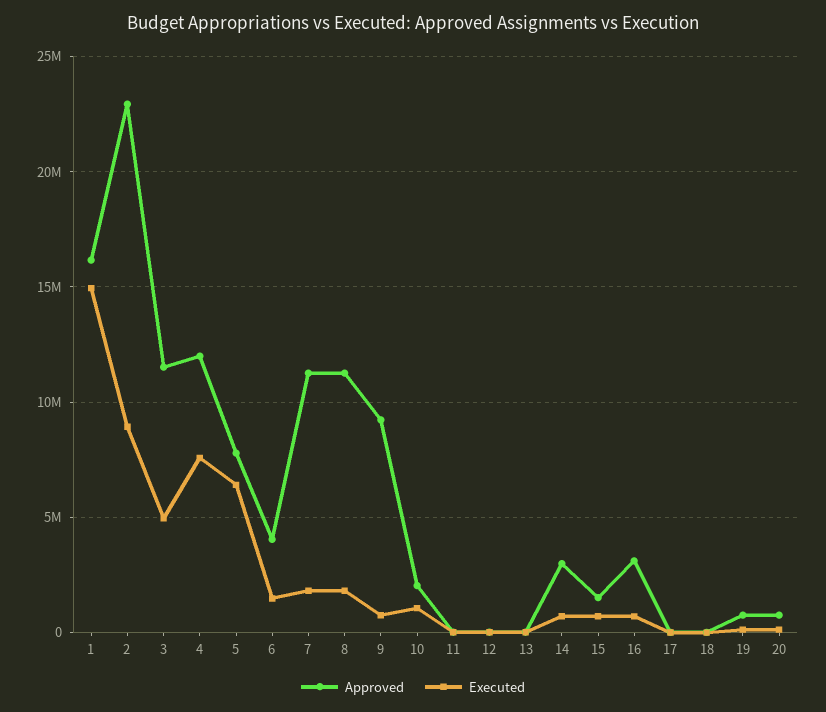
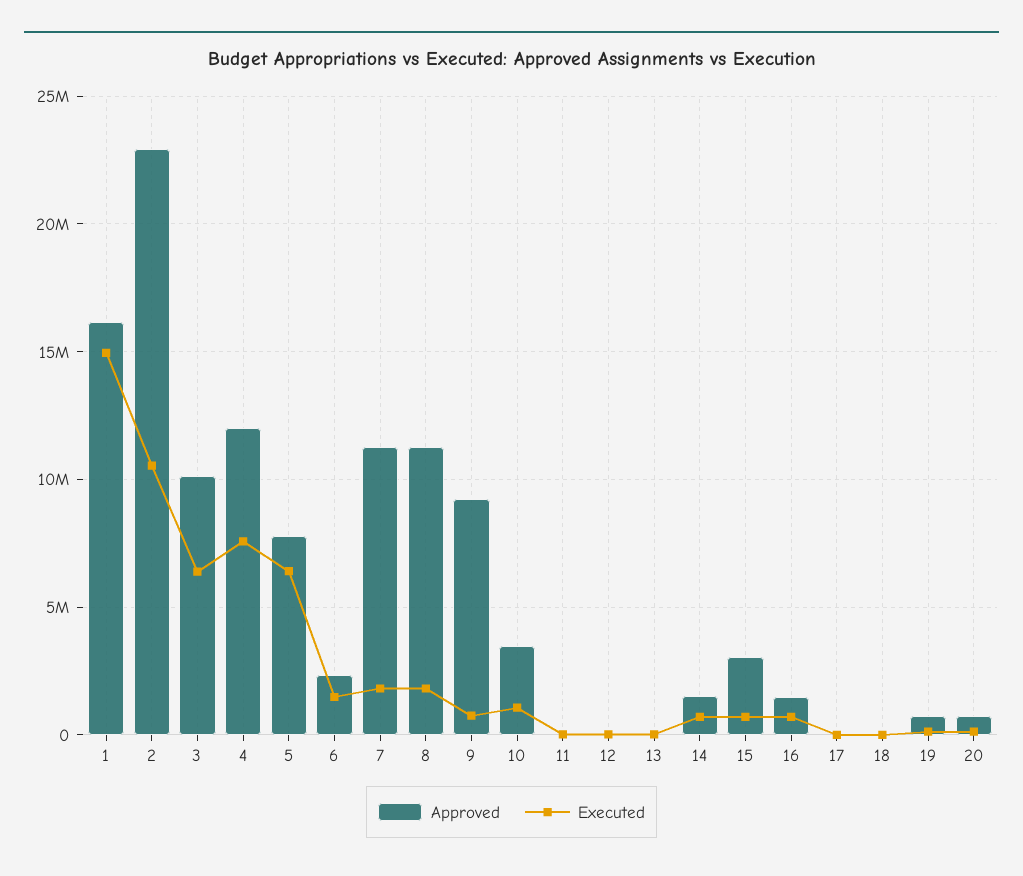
Executed, 2: 9000000 -> 10500000
Approved, 3: 11500000 -> 10000000
Executed, 3: 5000000 -> 6500000
Approved, 6: 4000000 -> 2500000
Approved, 10: 2000000 -> 3500000
Approved, 14: 3000000 -> 1500000
Approved, 15: 1500000 -> 3000000
Approved, 16: 3000000 -> 1500000

